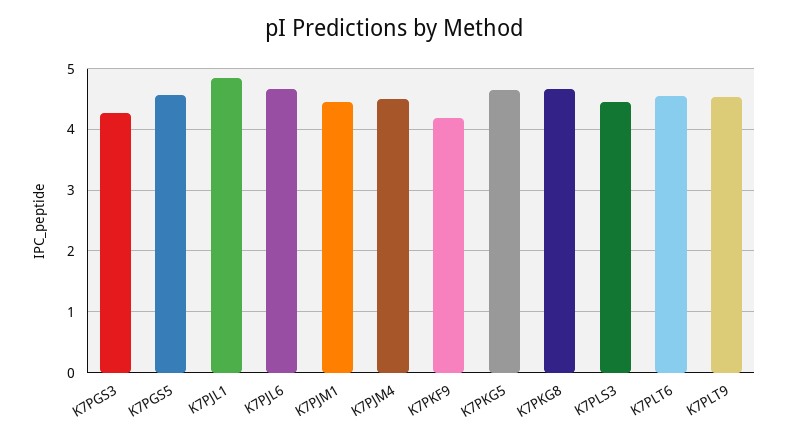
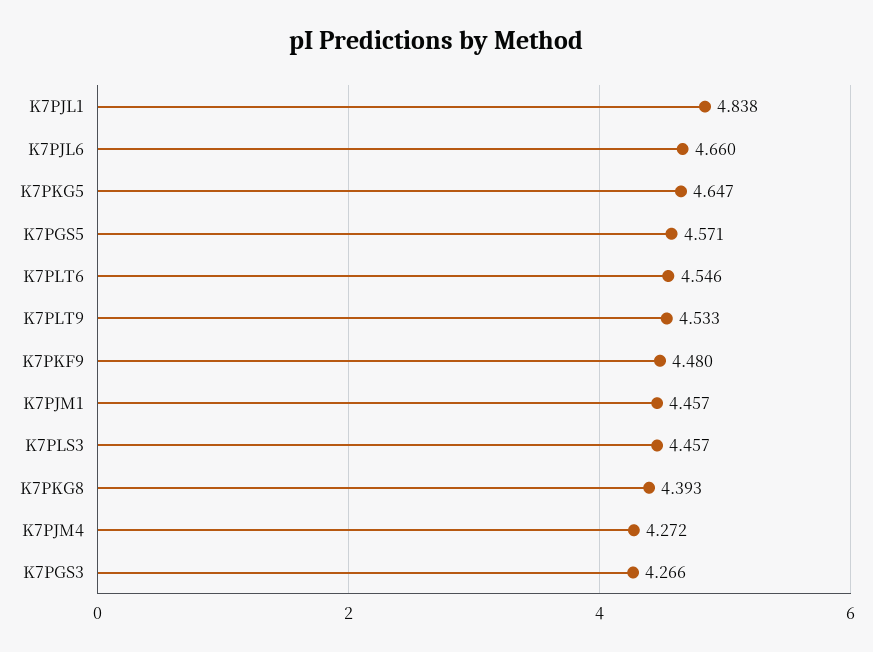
K7PJM4: 4.5 -> 4.272
K7PKF9: 4.2 -> 4.48
K7PKG8: 4.7 -> 4.393

